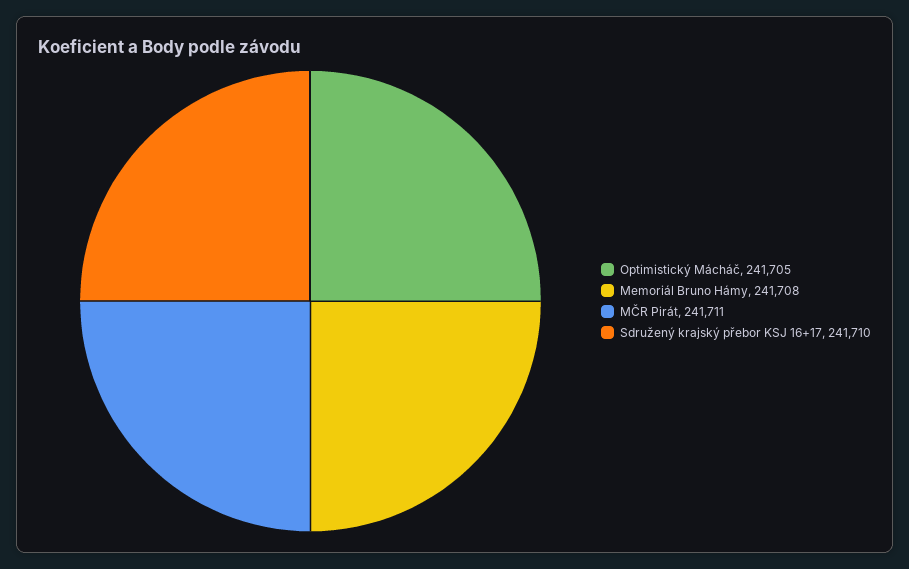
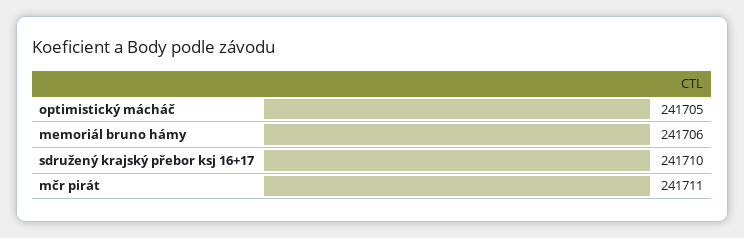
Memoriál Bruno Hámy: 241708 -> 241706

